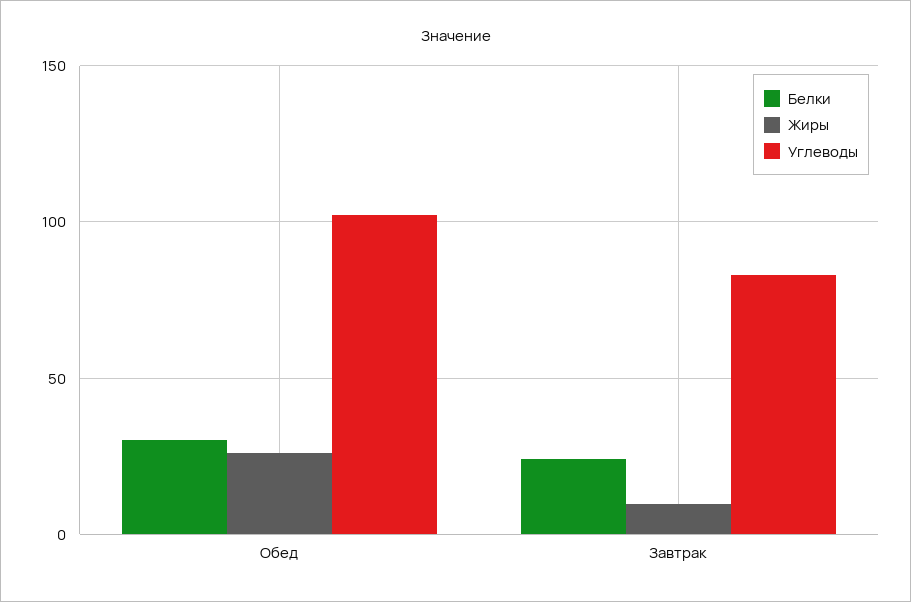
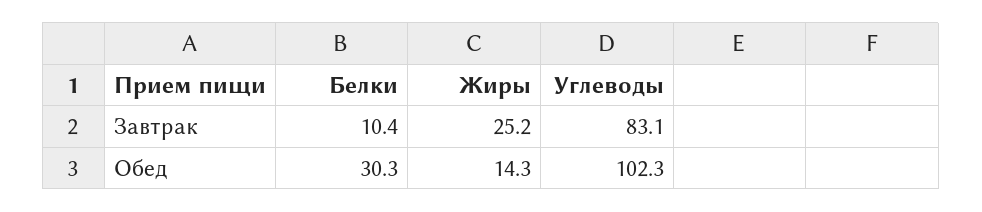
Жиры, Обед: 25 -> 14.3
Белки, Завтрак: 25 -> 10.4
Жиры, Завтрак: 10 -> 25.2

